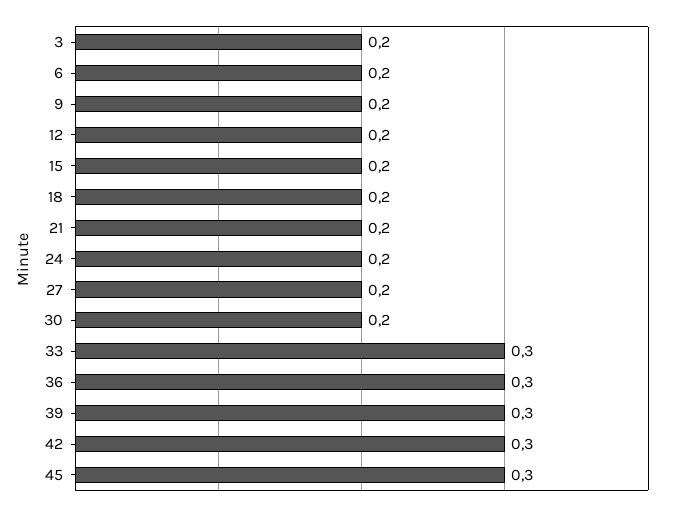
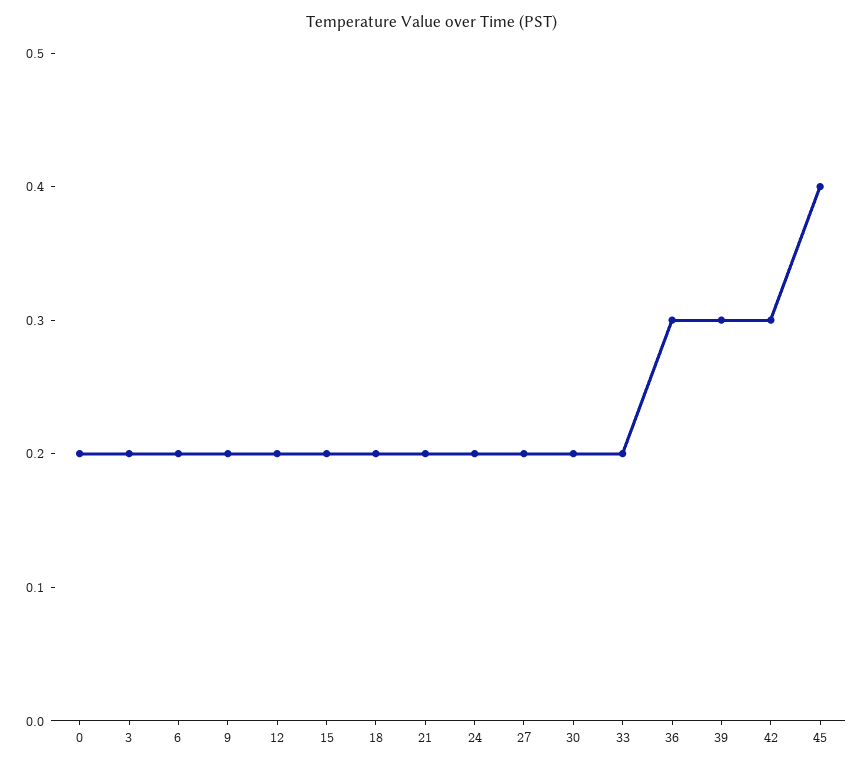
33: 0.3 -> 0.2
45: 0.3 -> 0.4
0: none -> 0.2

